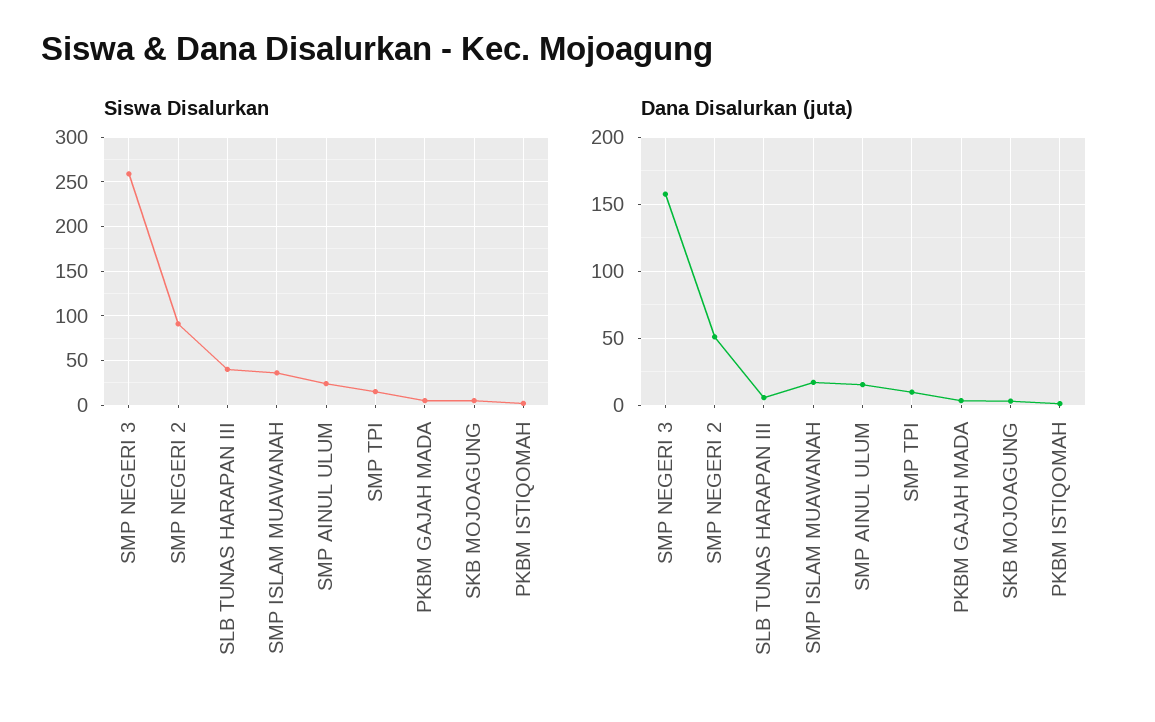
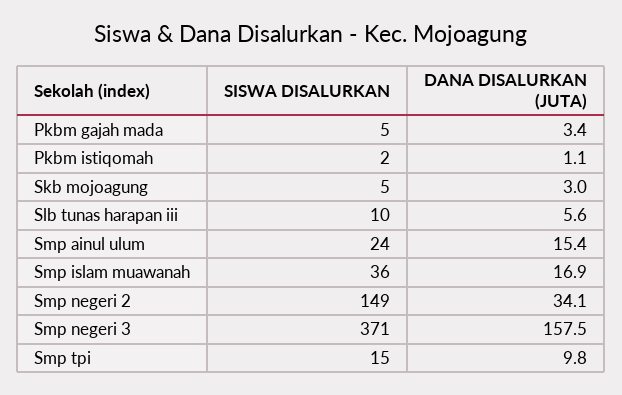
Siswa Disalurkan, SMP NEGERI 3: 260 -> 371
Siswa Disalurkan, SMP NEGERI 2: 90 -> 149
Siswa Disalurkan, SLB TUNAS HARAPAN III: 40 -> 10
Dana Disalurkan (juta), SMP NEGERI 2: 50 -> 34.1

